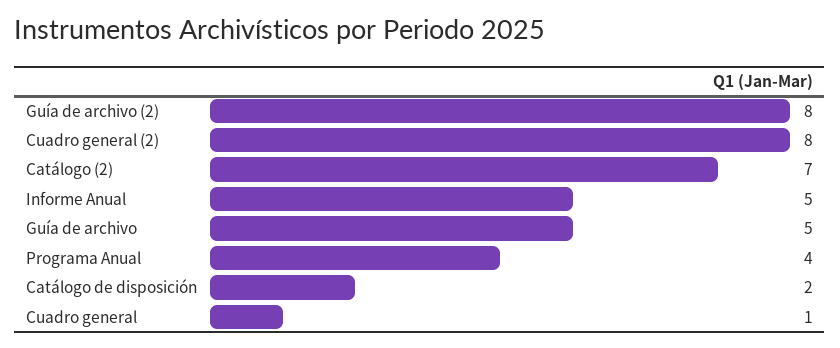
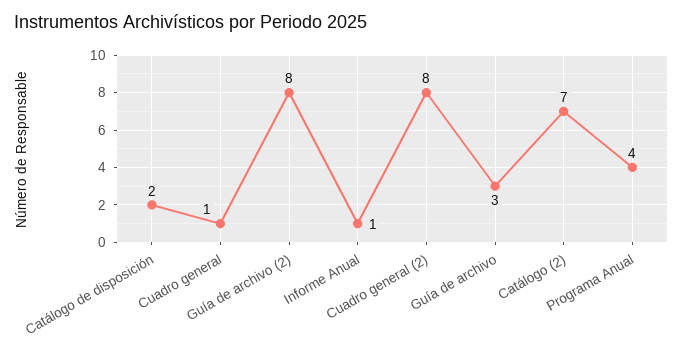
Informe Anual: 5 -> 1
Guía de archivo: 5 -> 3

